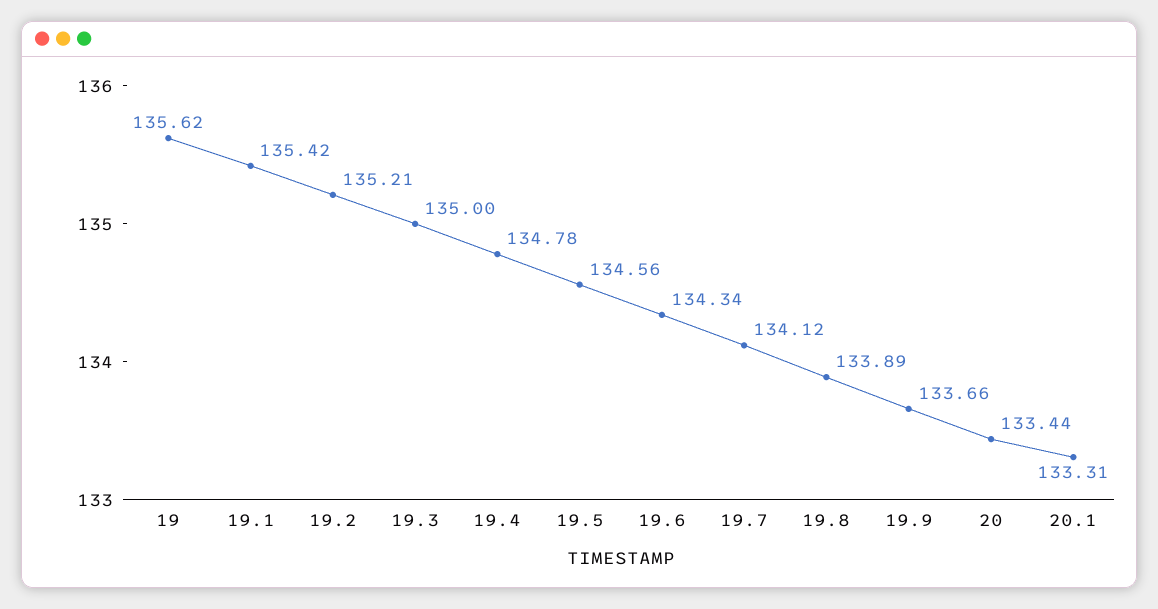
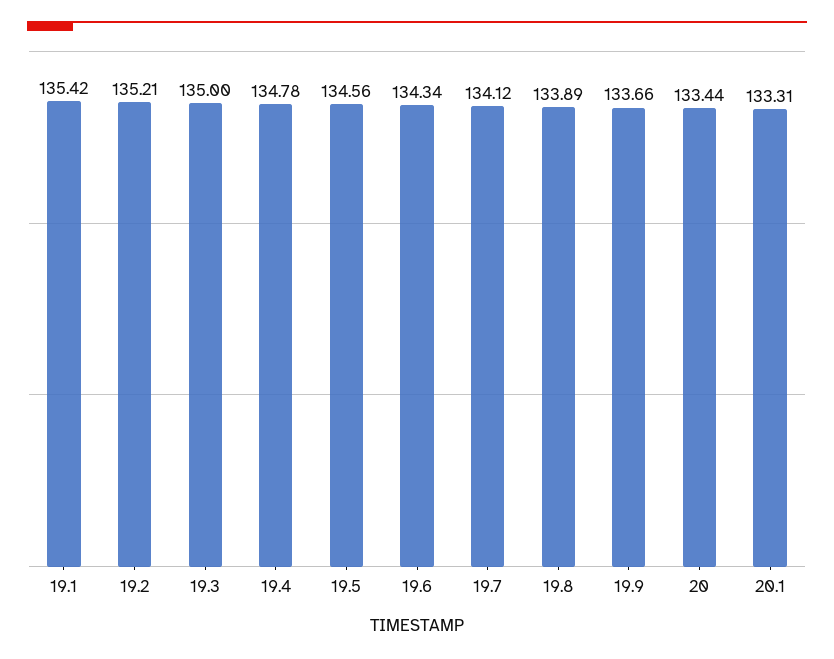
19: 135.62 -> none

